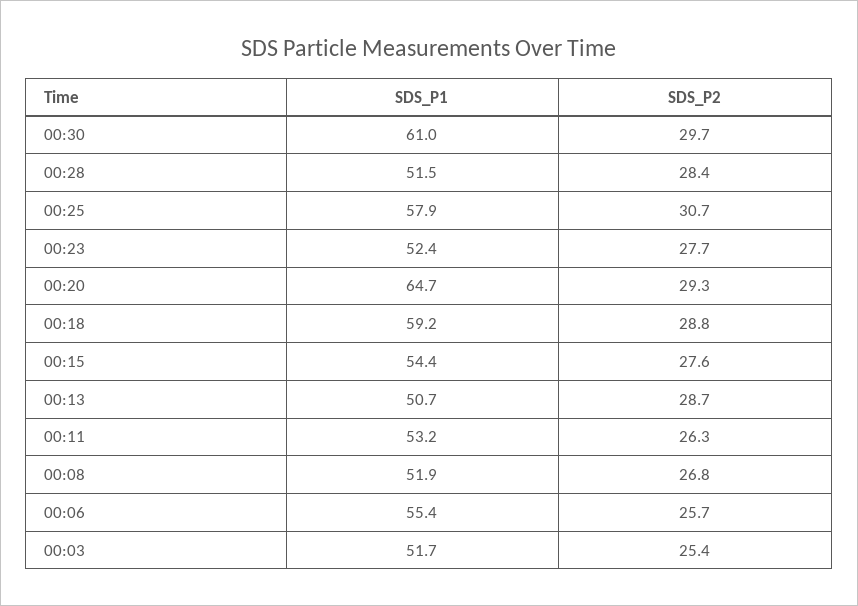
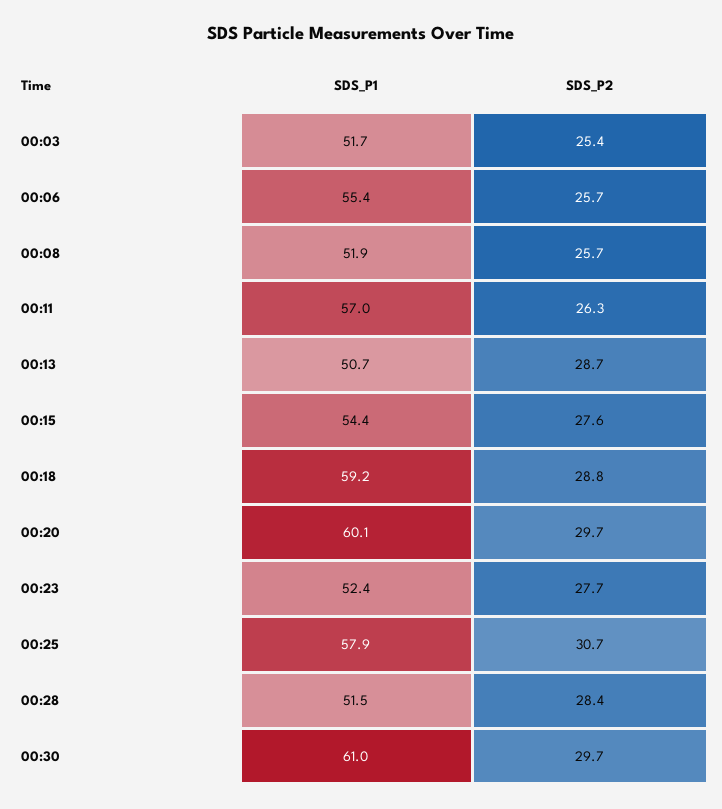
SDS_P1, 00:20: 64.7 -> 60.1
SDS_P2, 00:20: 29.3 -> 29.7
SDS_P1, 00:11: 53.2 -> 57
SDS_P2, 00:08: 26.8 -> 25.7

